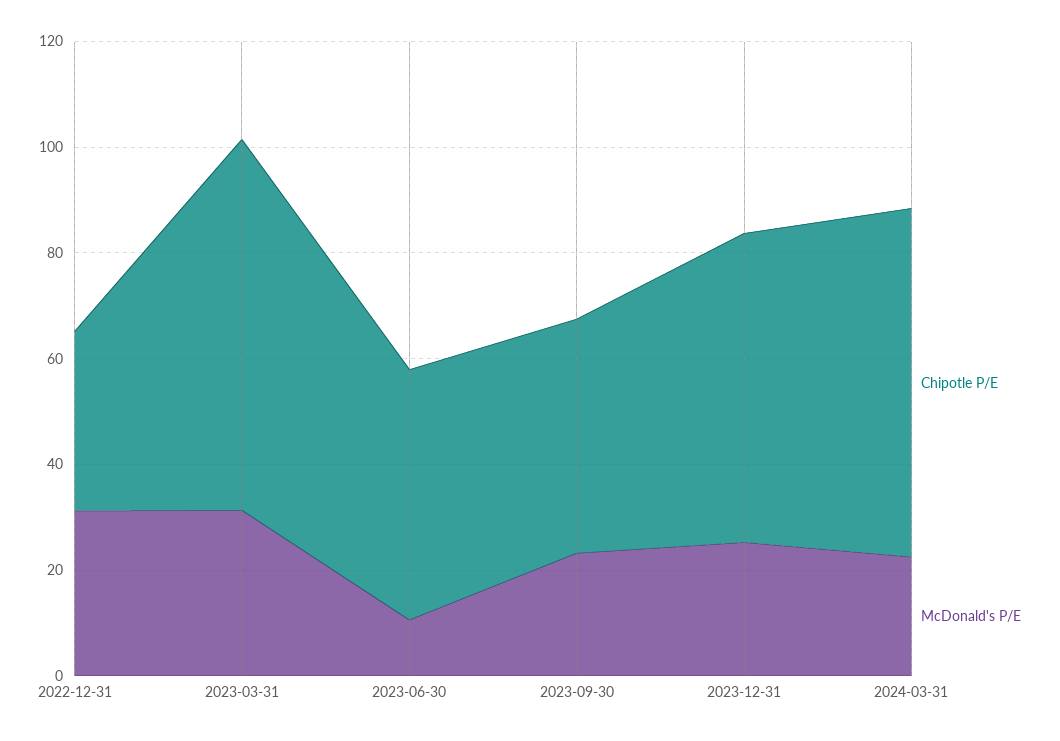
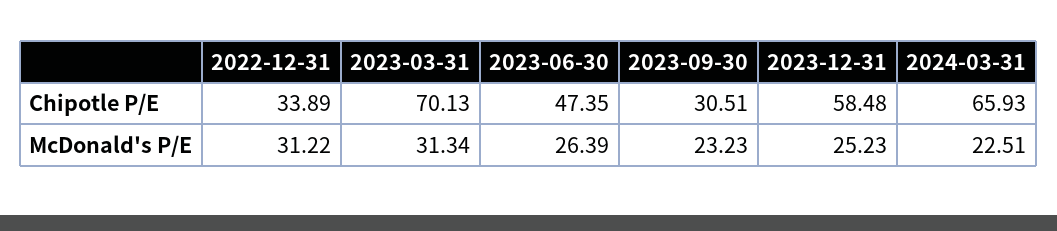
McDonald's P/E, 2023-06-30: 10 -> 26.39
Chipotle P/E, 2023-09-30: 45 -> 30.51

